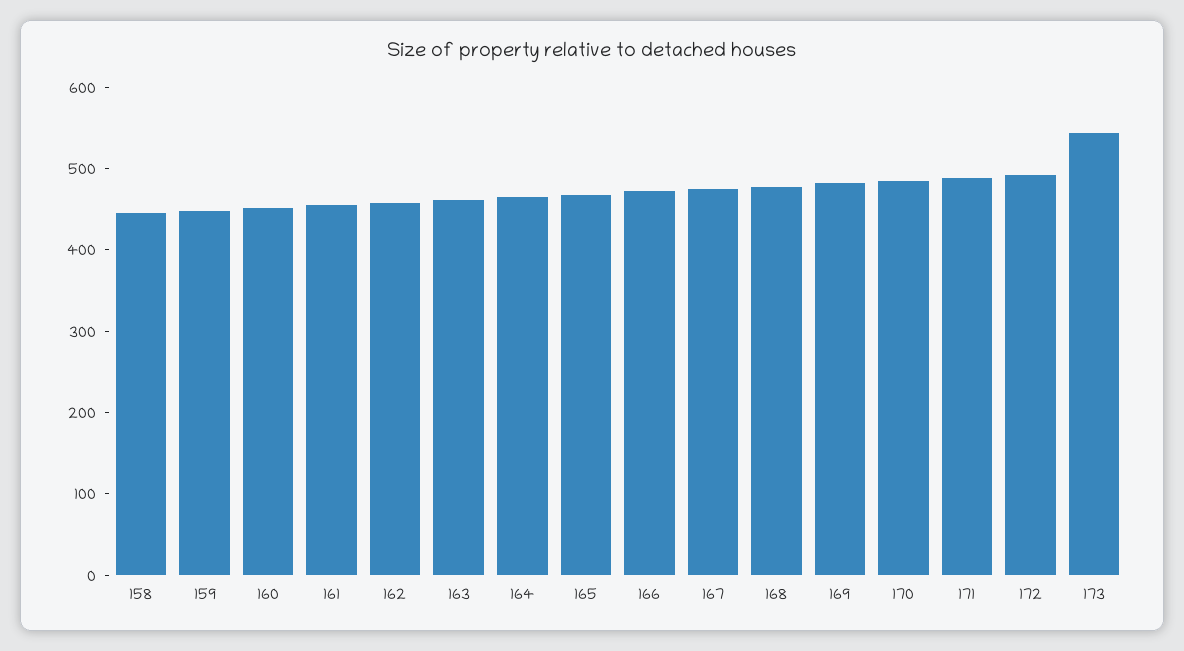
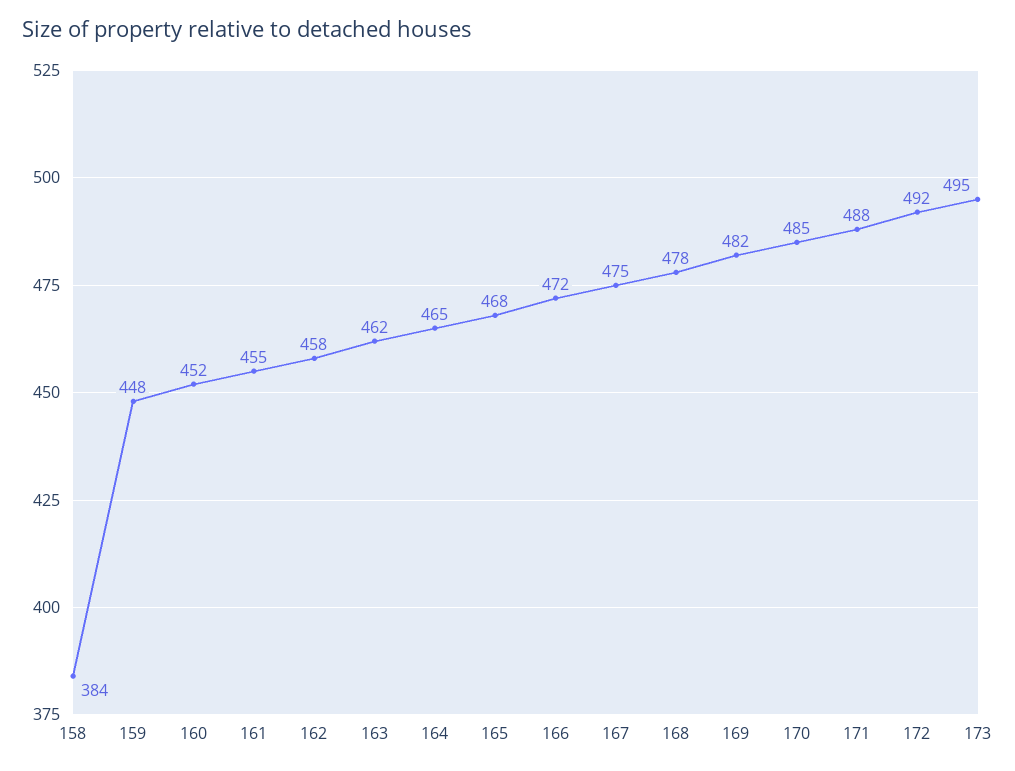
158: 440 -> 384
173: 540 -> 495

